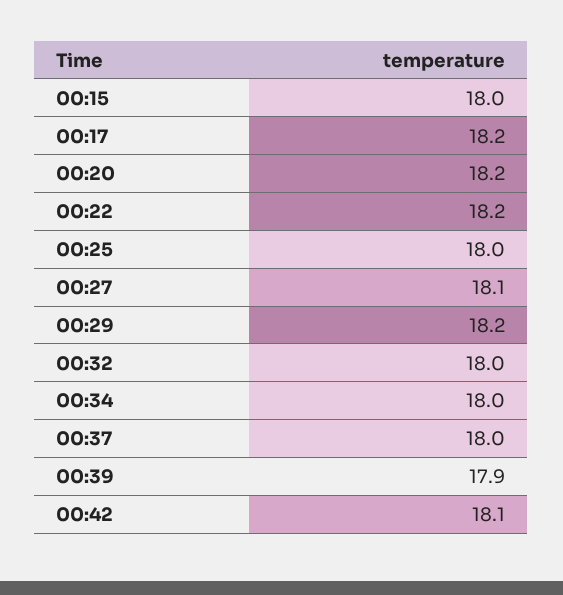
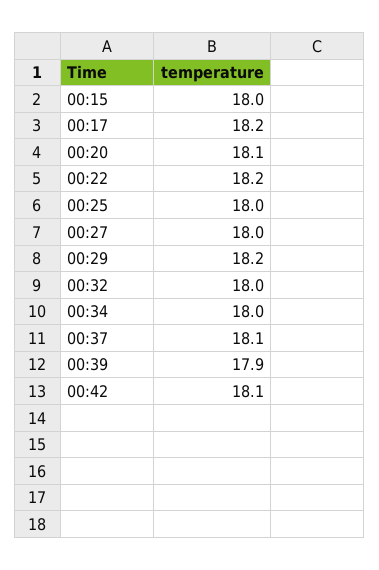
00:20: 18.2 -> 18.1
00:27: 18.1 -> 18
00:37: 18 -> 18.1

